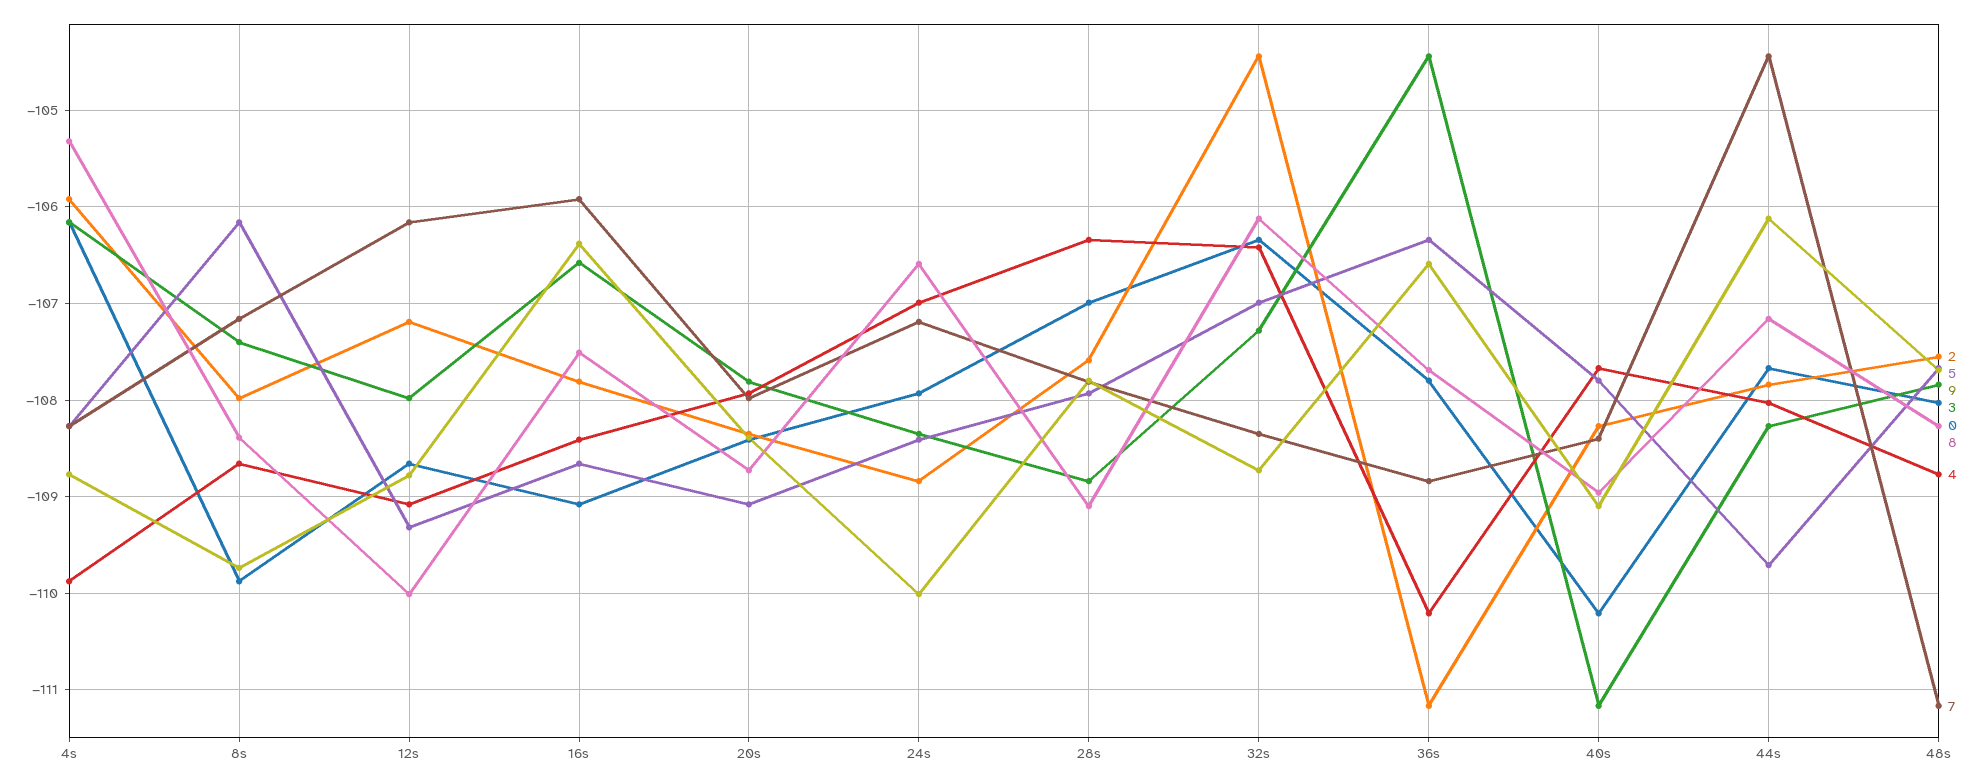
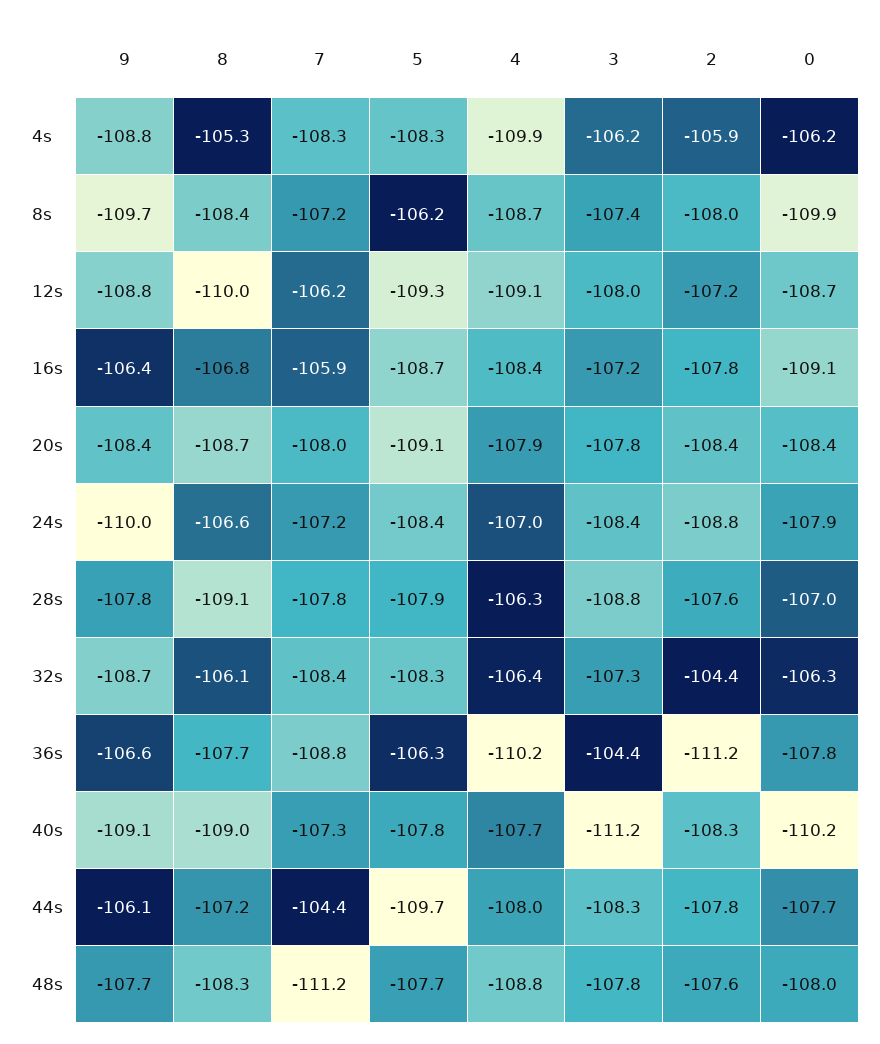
3, 16s: -106.6 -> -107.2
8, 16s: -107.5 -> -106.8
5, 32s: -107 -> -108.3
7, 40s: -108.4 -> -107.3

